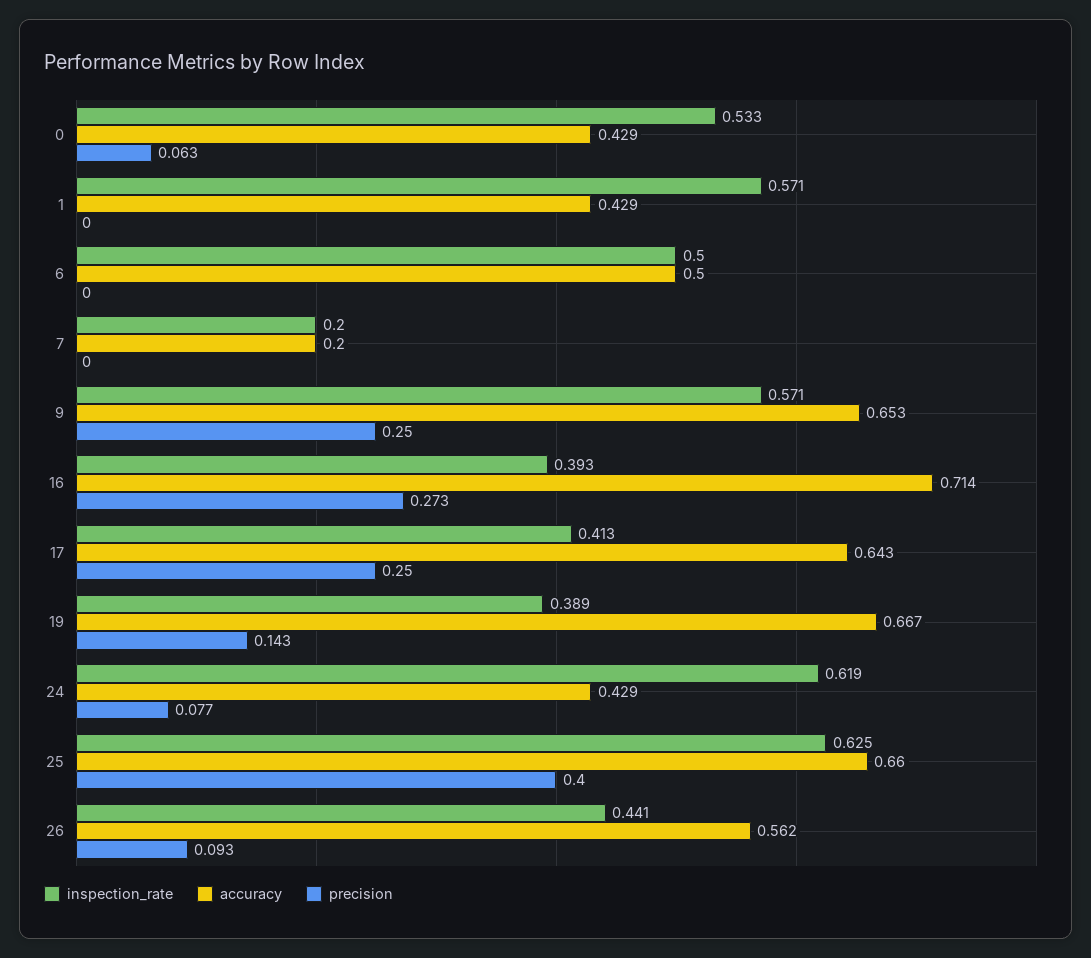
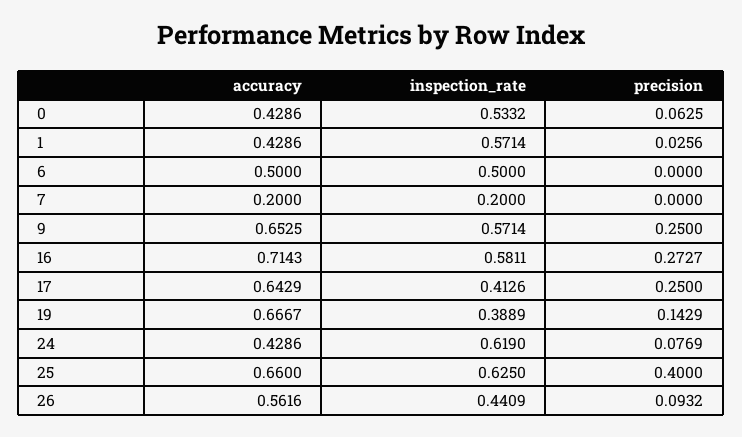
precision, 1: 0 -> 0.0256
inspection_rate, 16: 0.393 -> 0.5811

